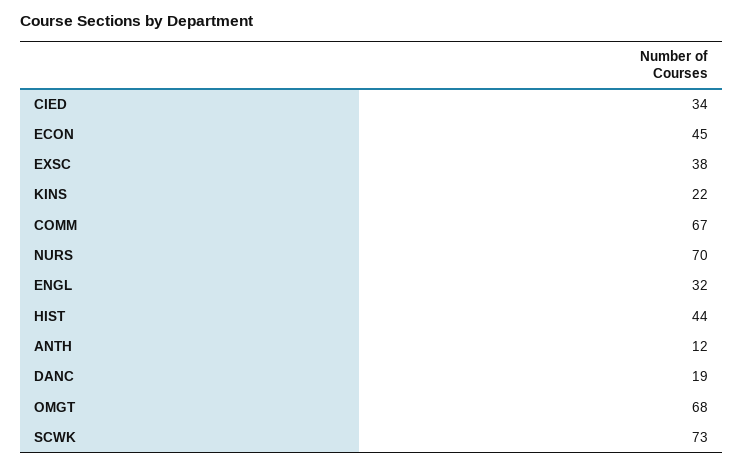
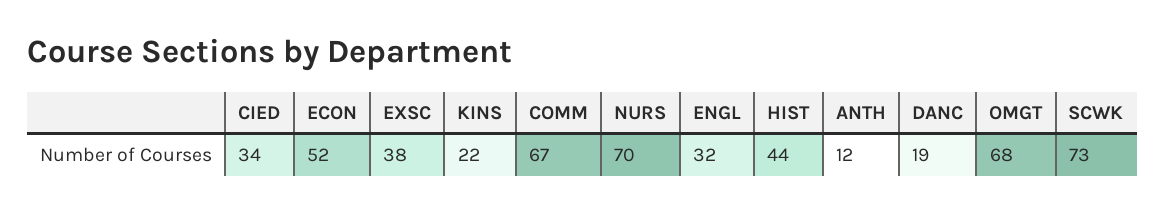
ECON: 45 -> 52

